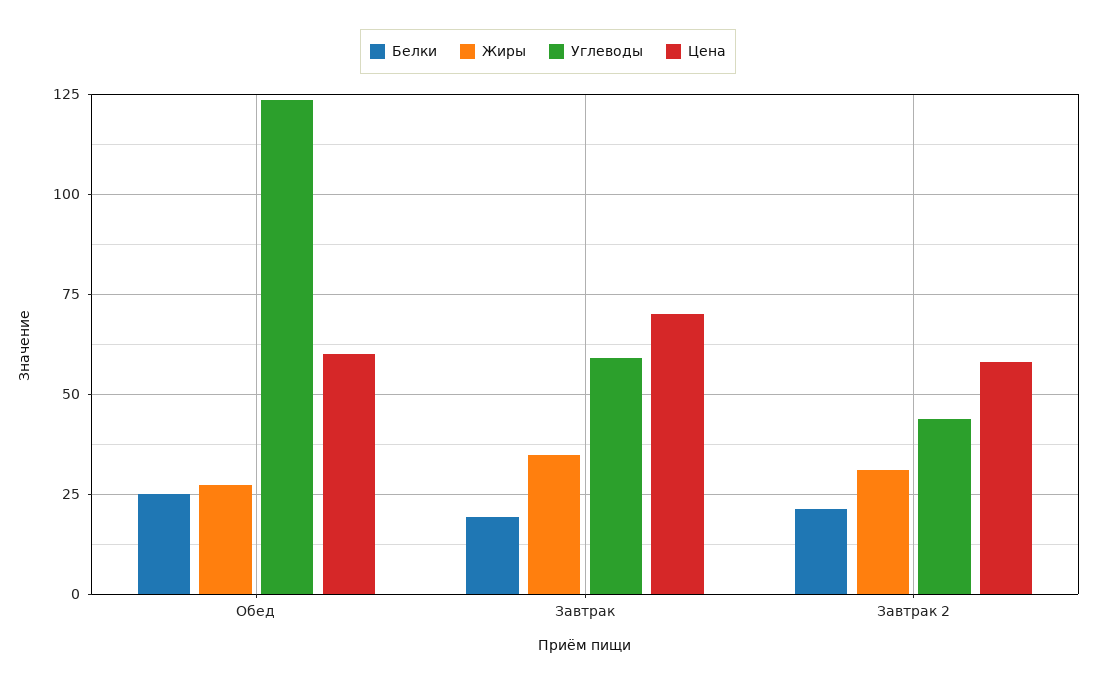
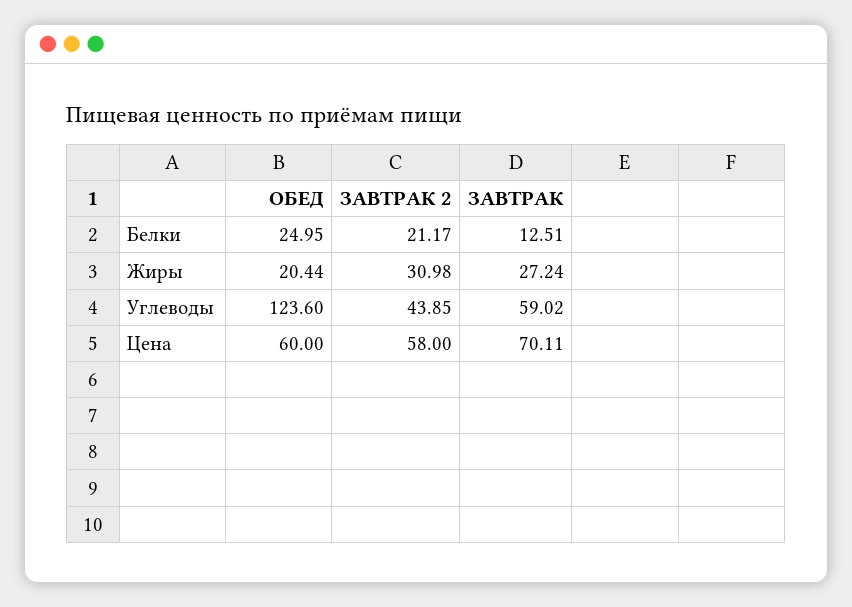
Жиры, Обед: 27.5 -> 20.44
Белки, Завтрак: 20 -> 12.51
Жиры, Завтрак: 35 -> 27.24

